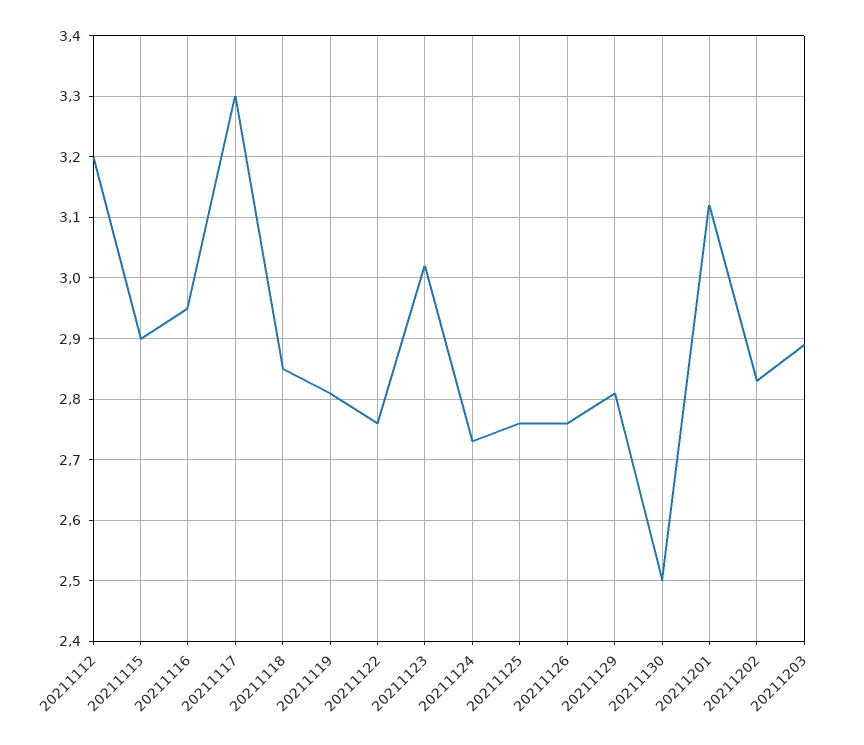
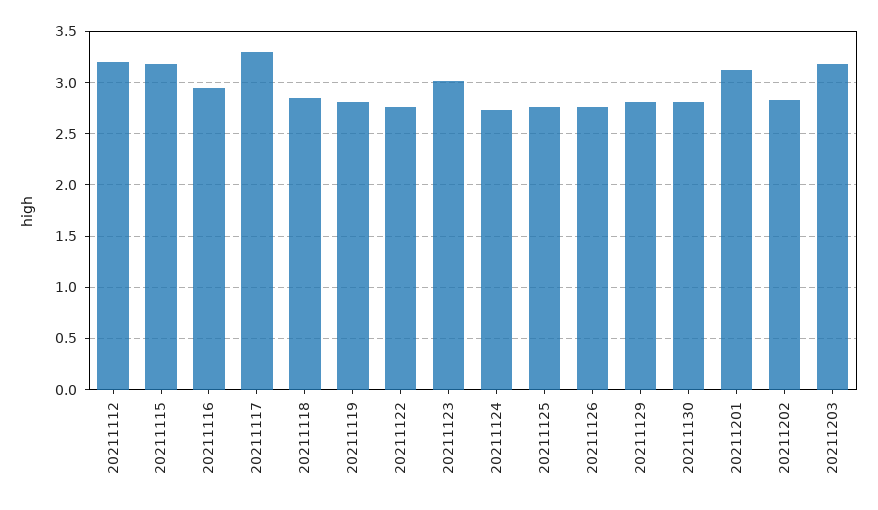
20211115: 2.9 -> 3.2
20211130: 2.5 -> 2.8
20211203: 2.89 -> 3.2

